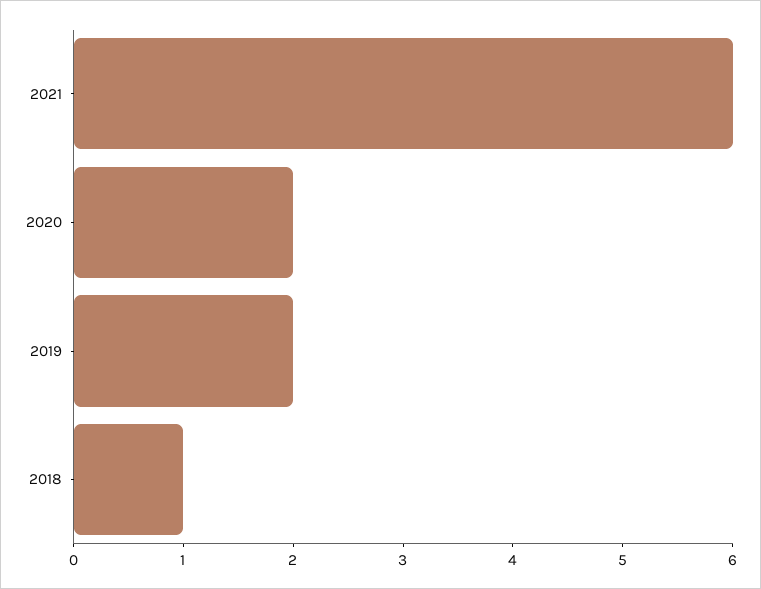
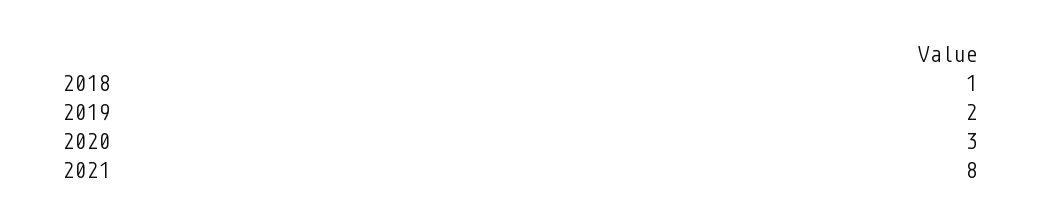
2021: 6 -> 8
2020: 2 -> 3

